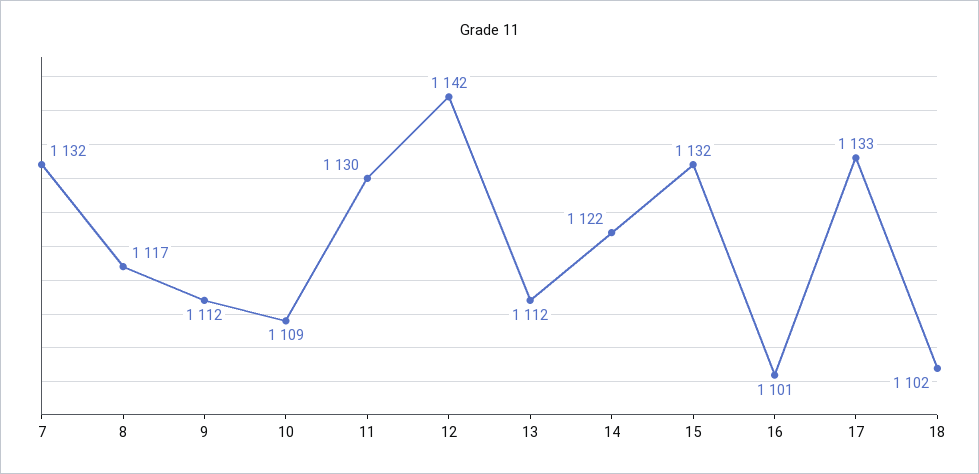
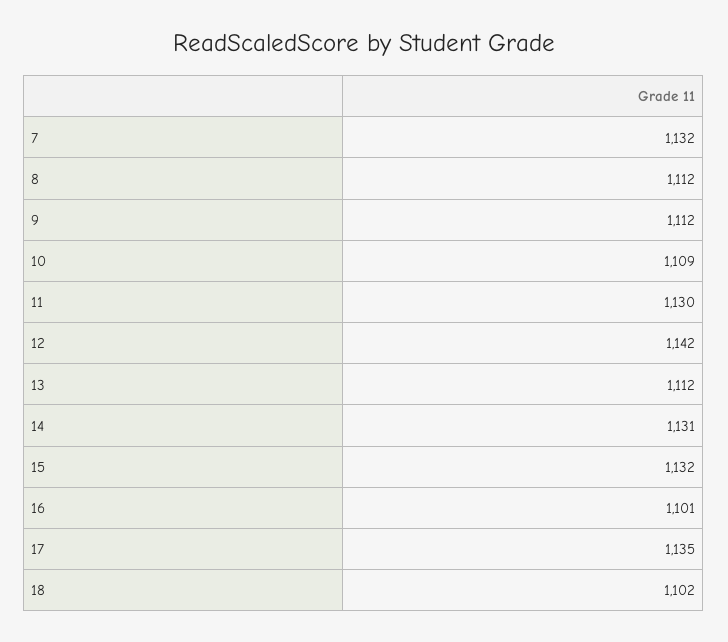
8: 1117 -> 1112
14: 1122 -> 1131
17: 1133 -> 1135

